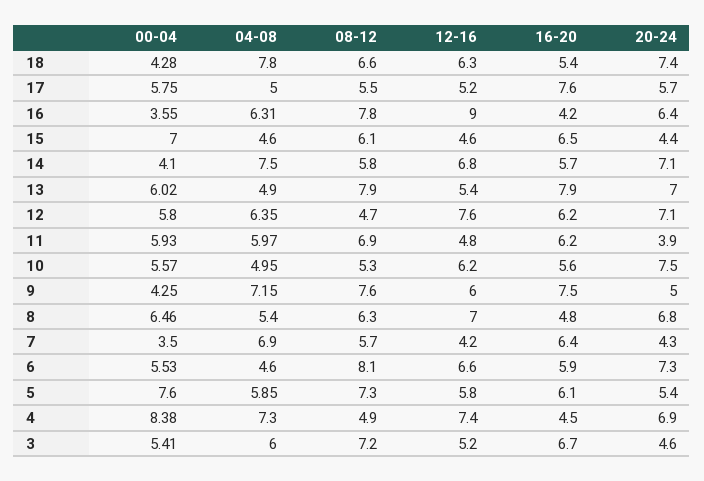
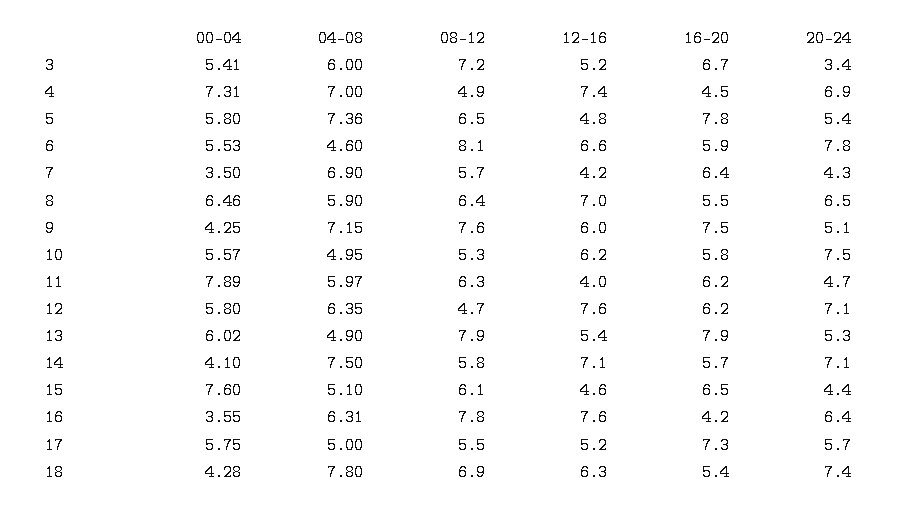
08-12, 18: 6.6 -> 6.9
16-20, 17: 7.6 -> 7.3
12-16, 16: 9 -> 7.6
00-04, 15: 7 -> 7.6
04-08, 15: 4.6 -> 5.1
12-16, 14: 6.8 -> 7.1
20-24, 13: 7 -> 5.3
00-04, 11: 5.93 -> 7.89
08-12, 11: 6.9 -> 6.3
12-16, 11: 4.8 -> 4
20-24, 11: 3.9 -> 4.7
16-20, 10: 5.6 -> 5.8
20-24, 9: 5 -> 5.1
04-08, 8: 5.4 -> 5.9
08-12, 8: 6.3 -> 6.4
16-20, 8: 4.8 -> 5.5
20-24, 8: 6.8 -> 6.5
20-24, 6: 7.3 -> 7.8
00-04, 5: 7.6 -> 5.8
04-08, 5: 5.85 -> 7.36
08-12, 5: 7.3 -> 6.5
12-16, 5: 5.8 -> 4.8
16-20, 5: 6.1 -> 7.8
00-04, 4: 8.38 -> 7.31
04-08, 4: 7.3 -> 7
20-24, 3: 4.6 -> 3.4

